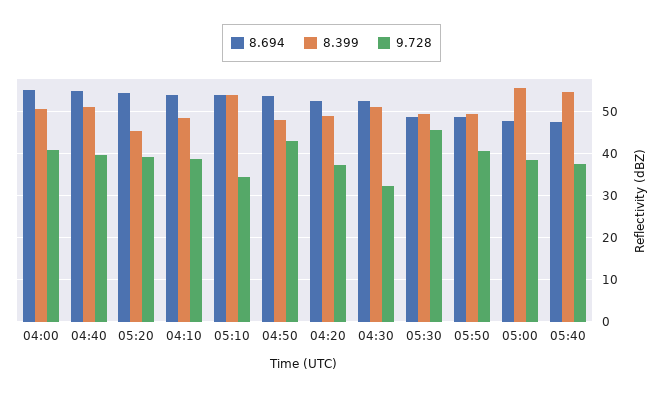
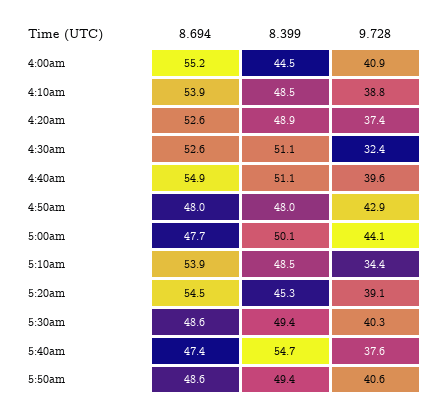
8.399, 04:00: 50 -> 44.5
8.399, 05:10: 54 -> 48.5
8.694, 04:50: 54 -> 48
9.728, 05:30: 46 -> 40.3
8.399, 05:00: 56 -> 50.1
9.728, 05:00: 38 -> 44.1

